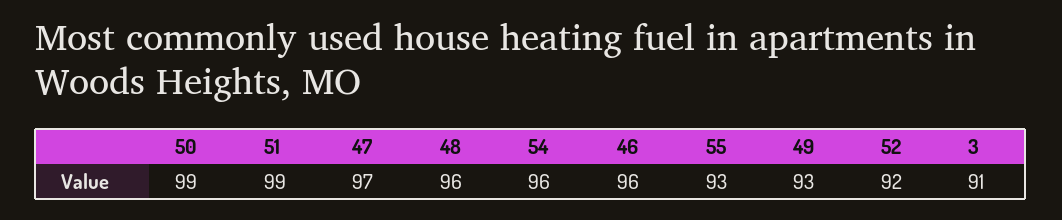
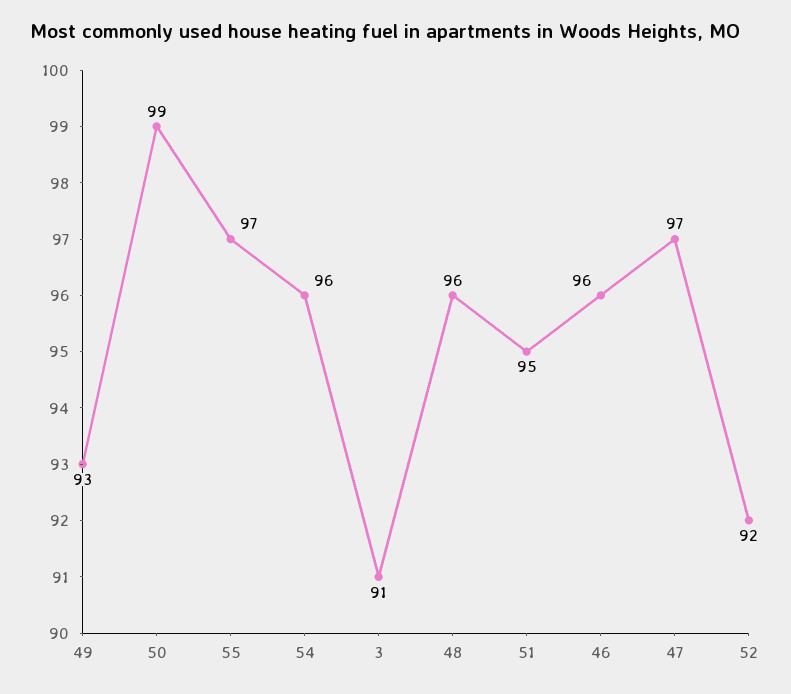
51: 99 -> 95
55: 93 -> 97

